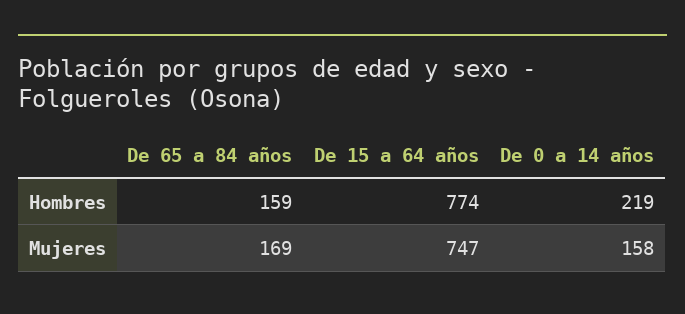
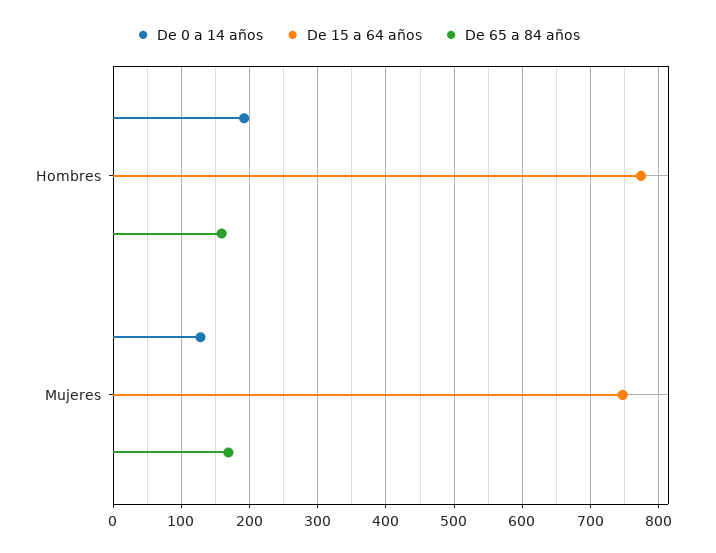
De 0 a 14 años, Hombres: 219 -> 190
De 0 a 14 años, Mujeres: 158 -> 130

